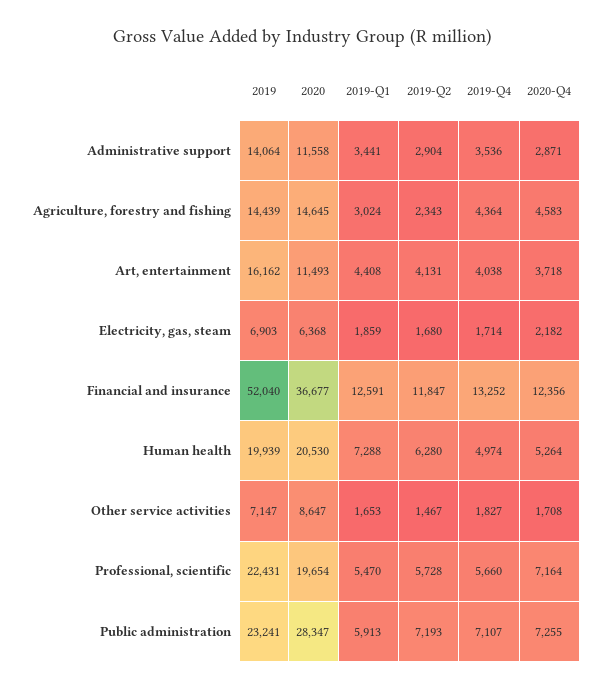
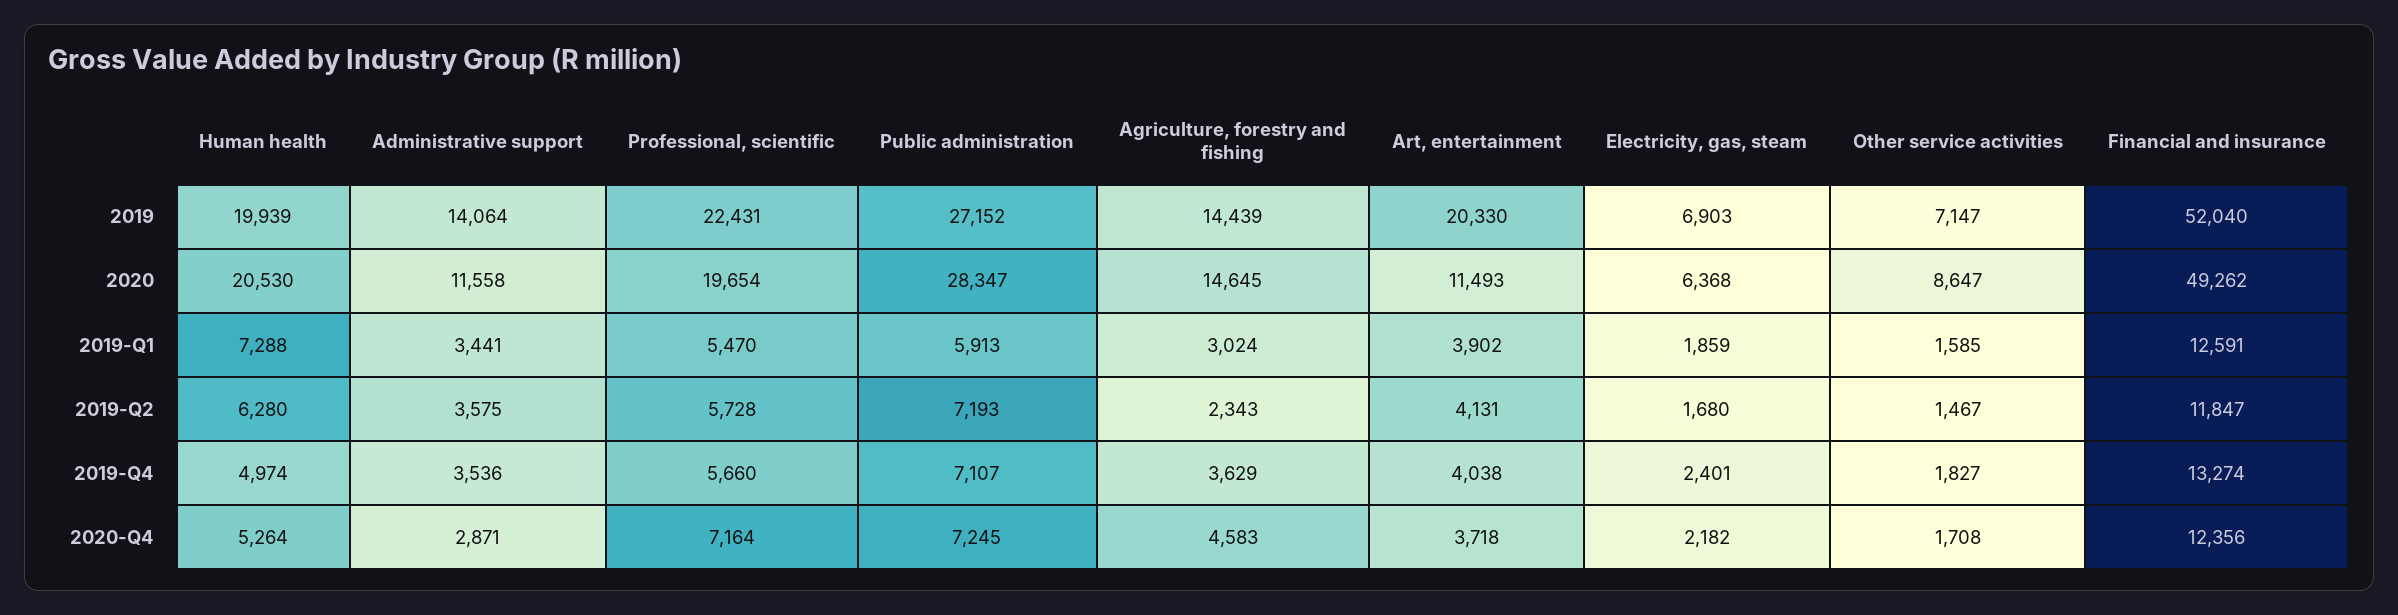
2019-Q2, Administrative support: 2904 -> 3575
2019-Q4, Agriculture, forestry and fishing: 4364 -> 3629
2019, Art, entertainment: 16162 -> 20330
2019-Q1, Art, entertainment: 4408 -> 3902
2019-Q4, Electricity, gas, steam: 1714 -> 2401
2020, Financial and insurance: 36677 -> 49262
2019-Q4, Financial and insurance: 13252 -> 13274
2019-Q1, Other service activities: 1653 -> 1585
2019, Public administration: 23241 -> 27152
2020-Q4, Public administration: 7255 -> 7245

